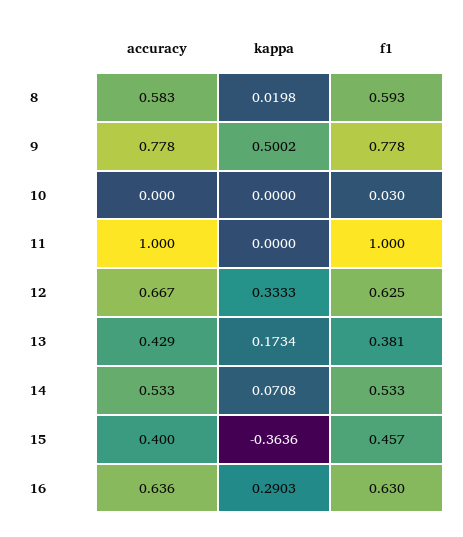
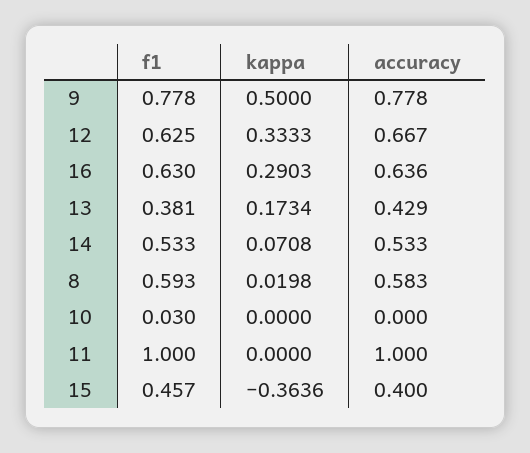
kappa, 9: 0.5002 -> 0.5

